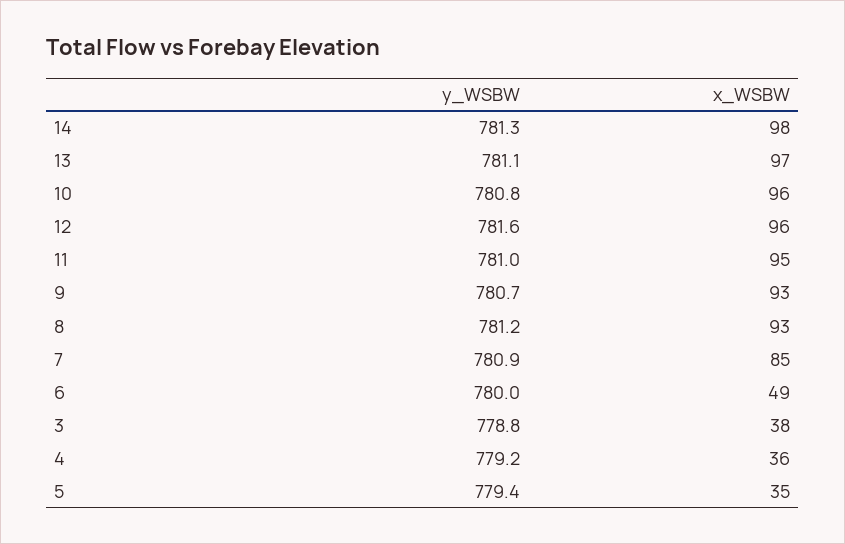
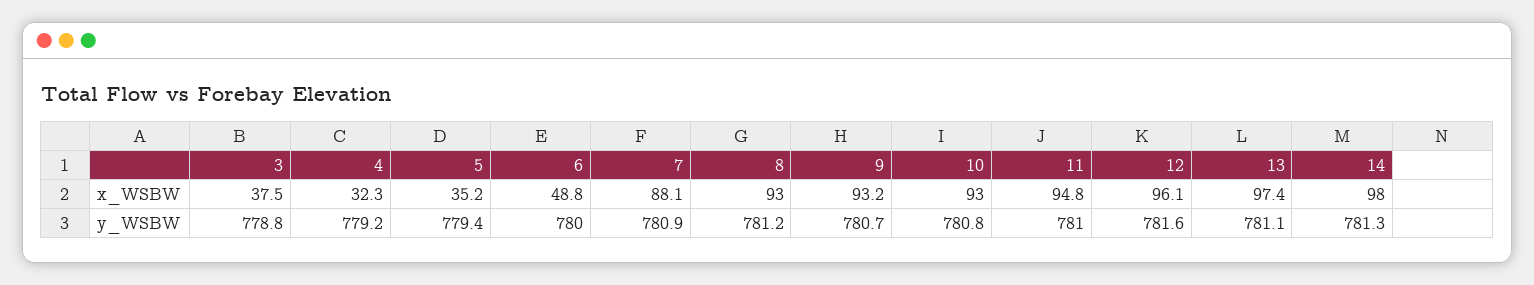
x_WSBW, 10: 96 -> 93
x_WSBW, 7: 85 -> 88.1
x_WSBW, 4: 36 -> 32.3

